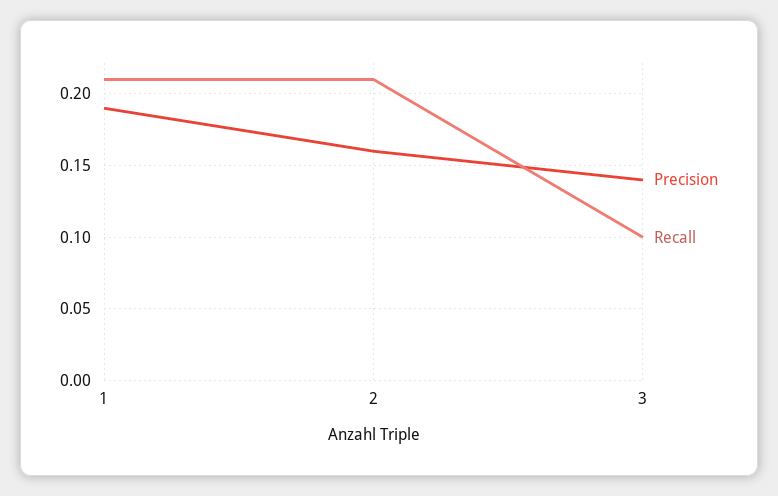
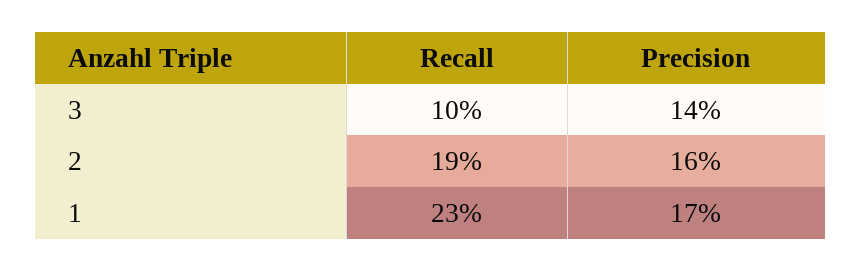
Precision, 1: 0.19 -> 0.17
Recall, 1: 0.21 -> 0.23
Recall, 2: 0.21 -> 0.19

